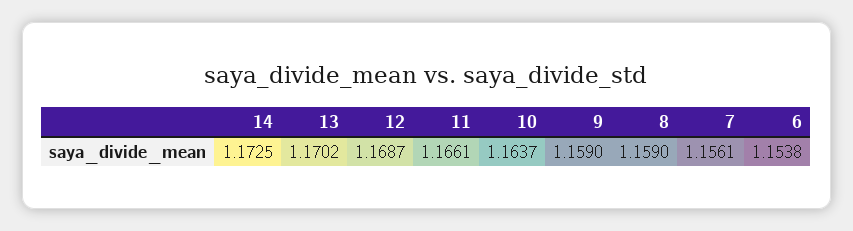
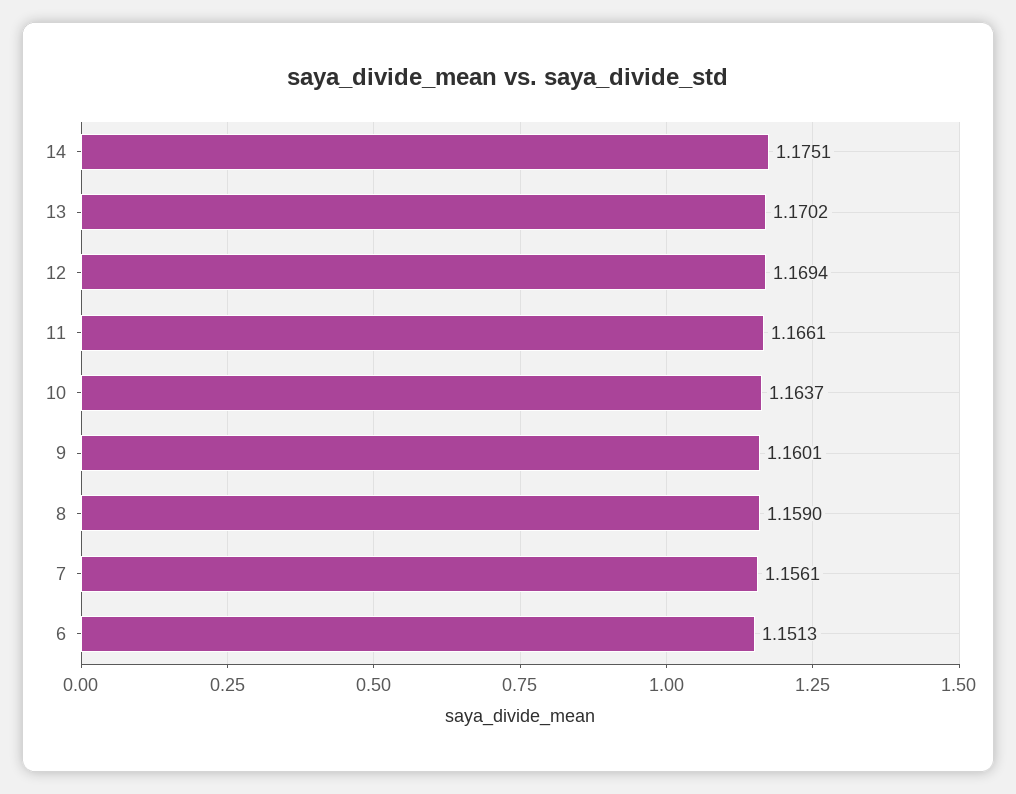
14: 1.1725 -> 1.1751
12: 1.1687 -> 1.1694
9: 1.159 -> 1.1601
6: 1.1538 -> 1.1513

